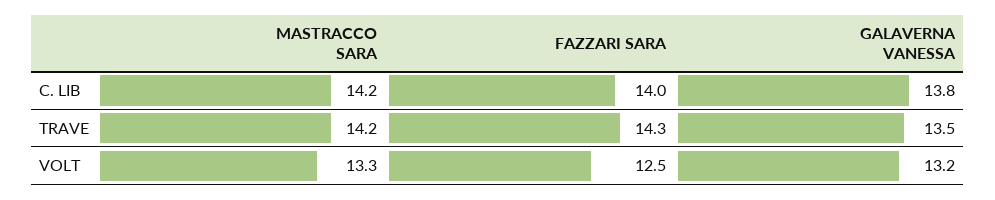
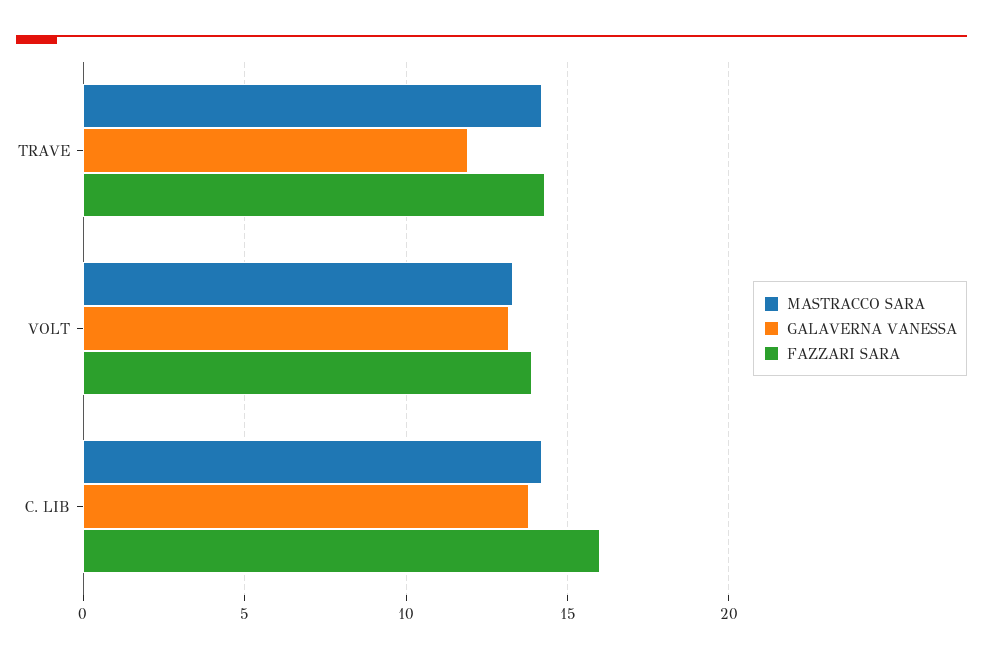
FAZZARI SARA, C. LIB: 14 -> 16
GALAVERNA VANESSA, TRAVE: 13.5 -> 12
FAZZARI SARA, VOLT: 12.5 -> 14

